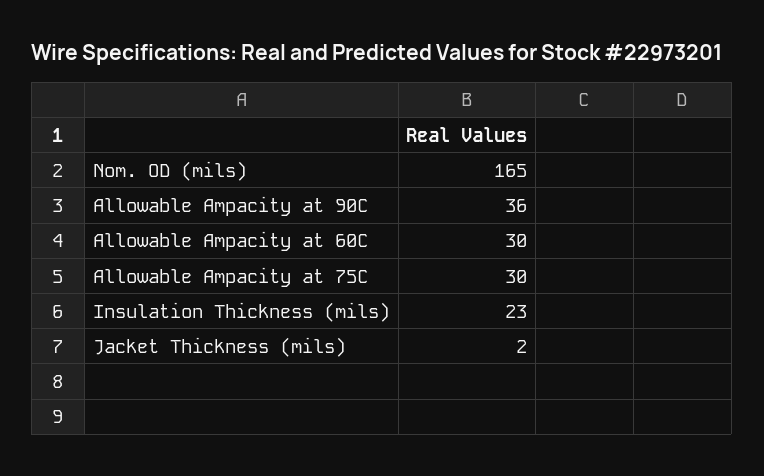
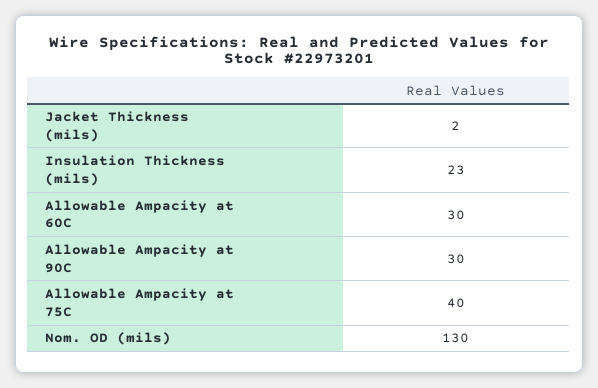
Nom. OD (mils): 165 -> 130
Allowable Ampacity at 90C: 36 -> 30
Allowable Ampacity at 75C: 30 -> 40

